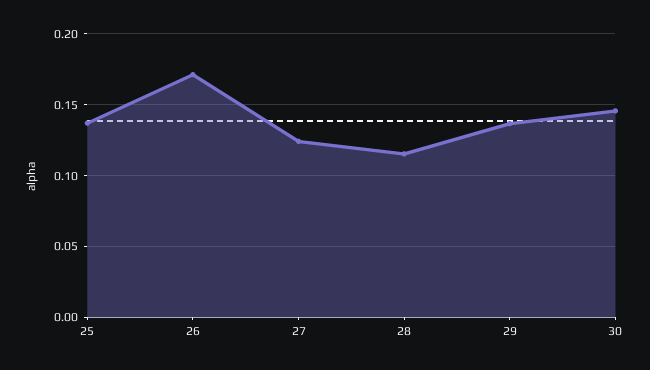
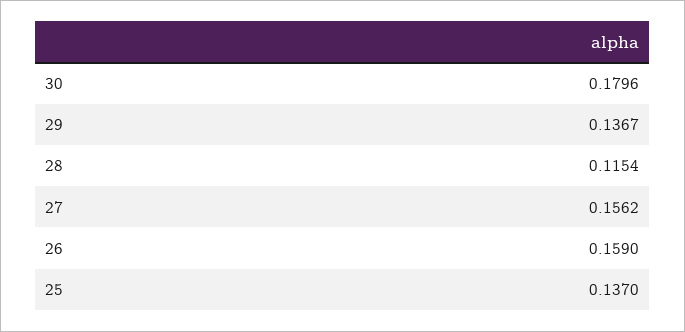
26: 0.17 -> 0.159
27: 0.125 -> 0.1562
30: 0.145 -> 0.1796

